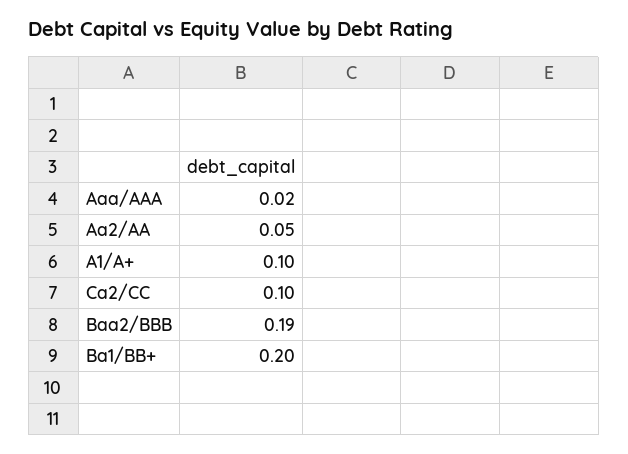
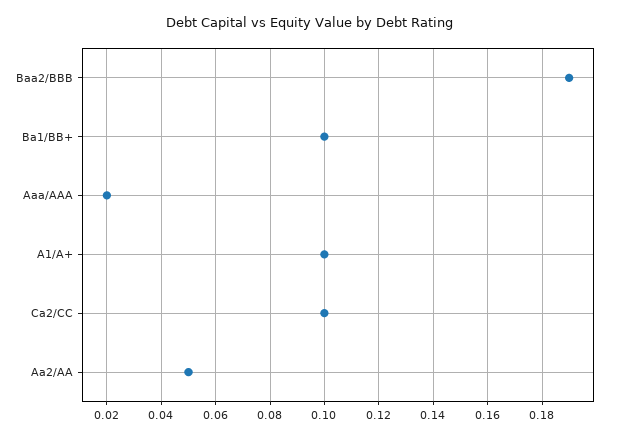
Ba1/BB+: 0.2 -> 0.1

